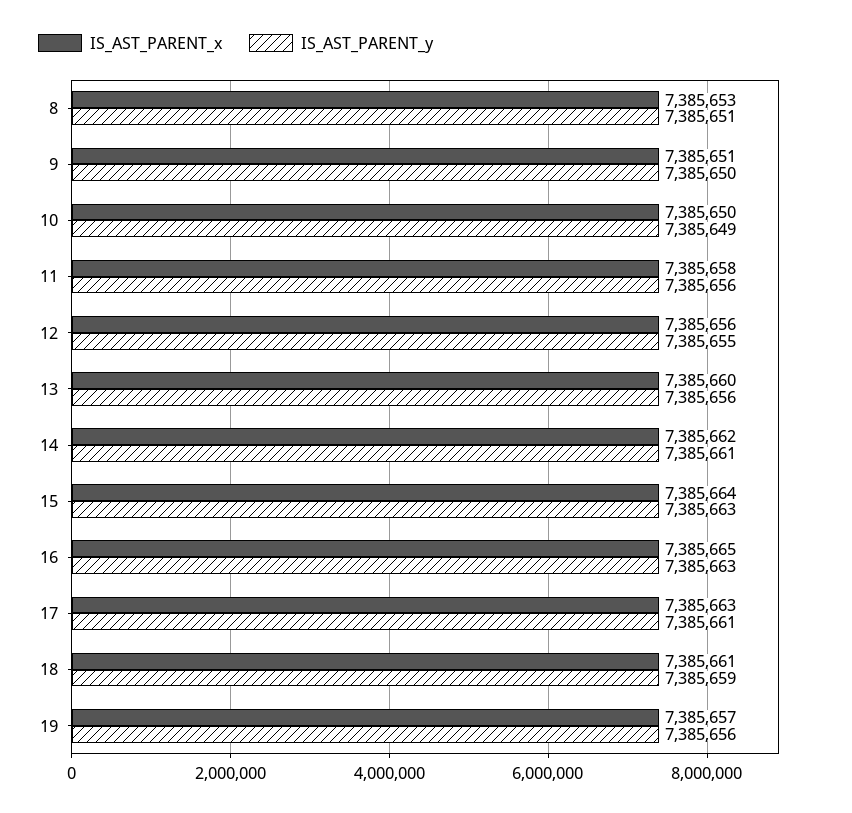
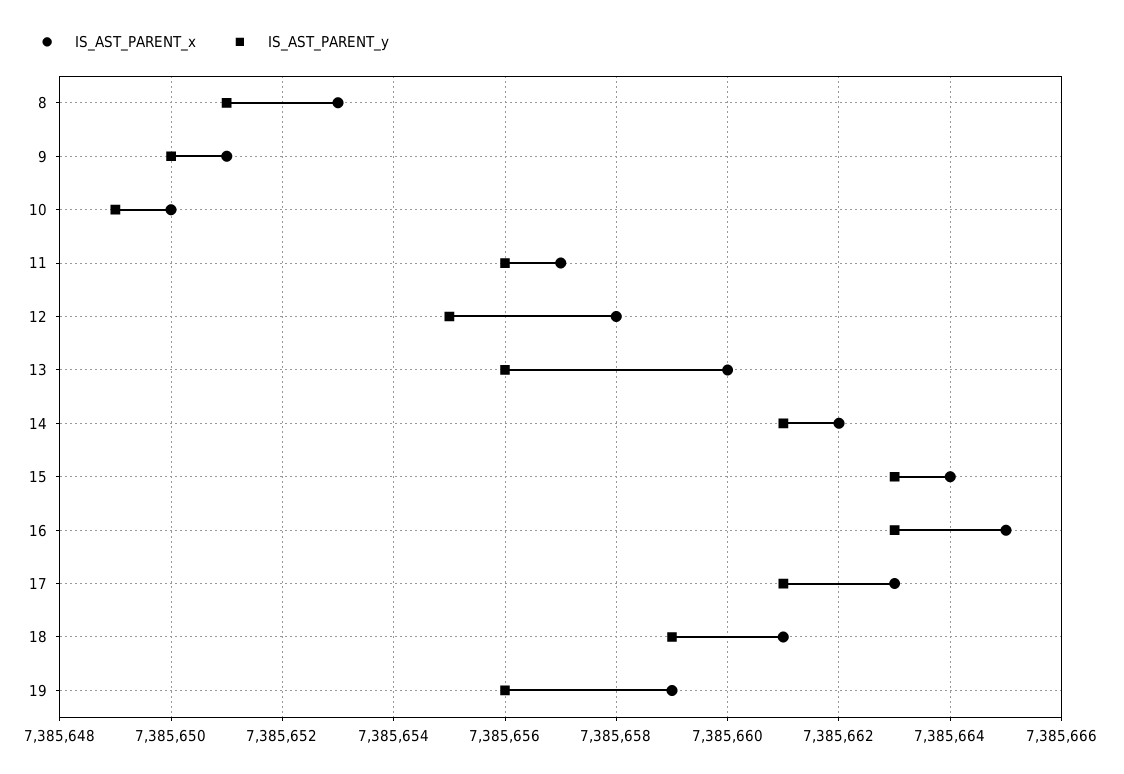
IS_AST_PARENT_x, 11: 7385658 -> 7385657
IS_AST_PARENT_x, 12: 7385656 -> 7385658
IS_AST_PARENT_x, 19: 7385657 -> 7385659

